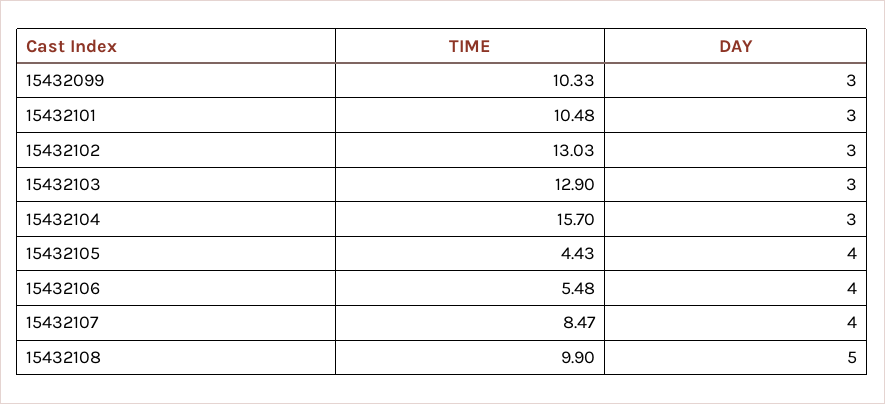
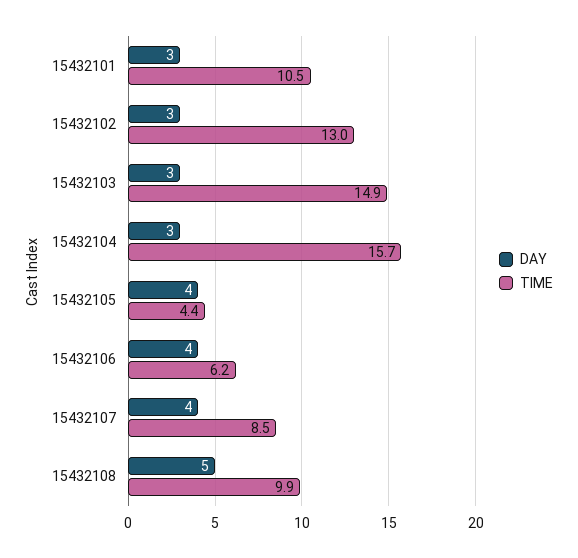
TIME, 15432099: 10.33 -> none
DAY, 15432099: 3 -> none
TIME, 15432103: 12.9 -> 14.9
TIME, 15432106: 5.48 -> 6.2

